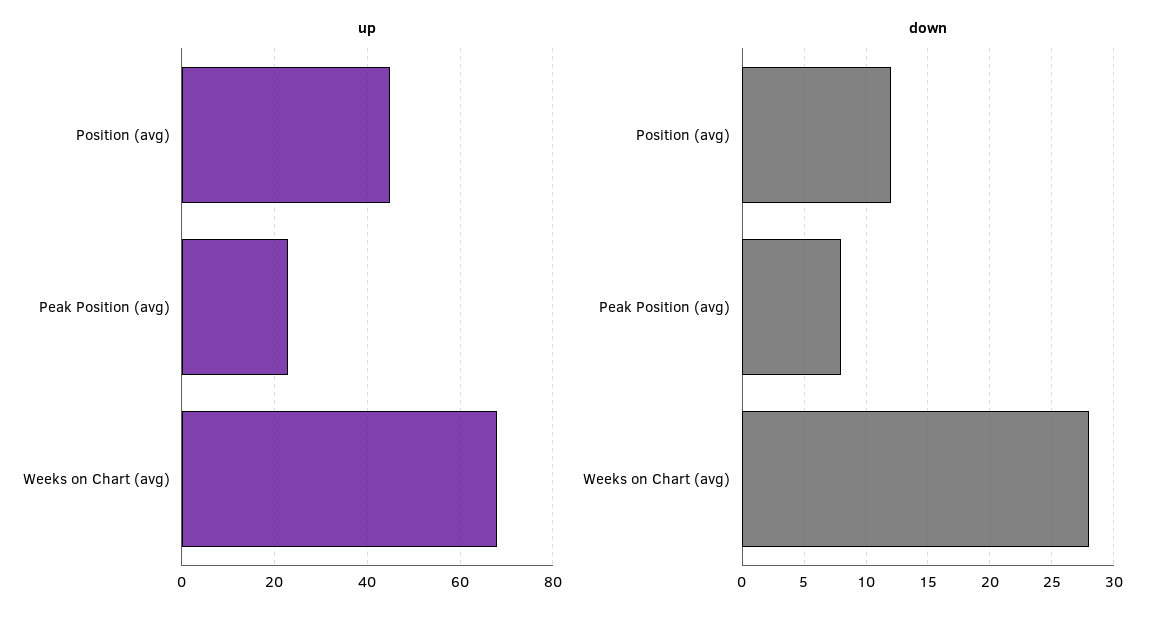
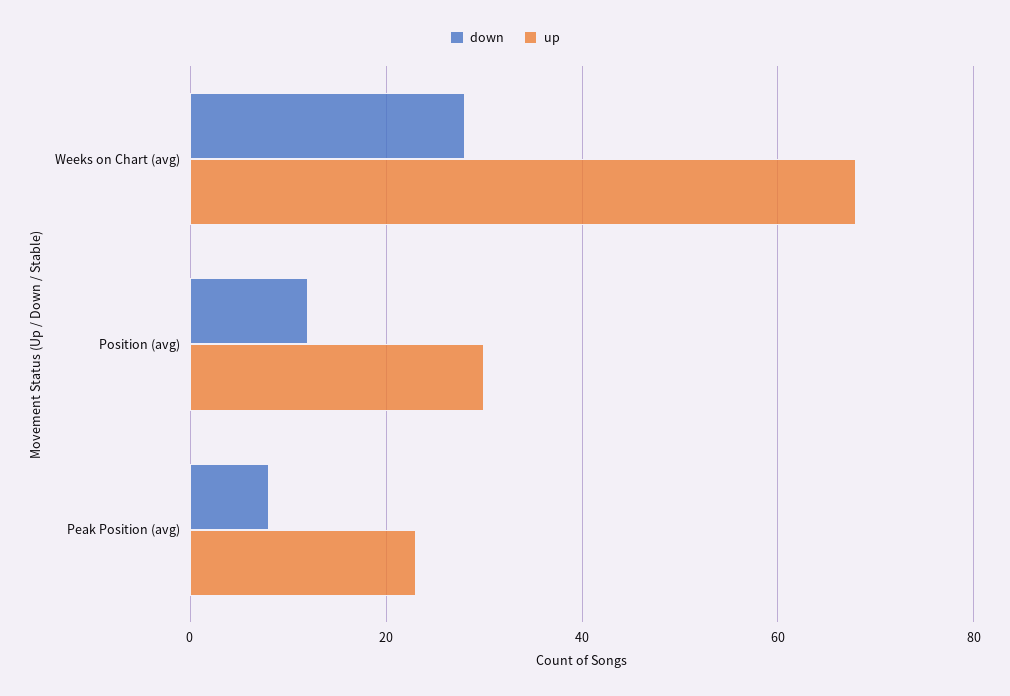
up, Position (avg): 45 -> 30

